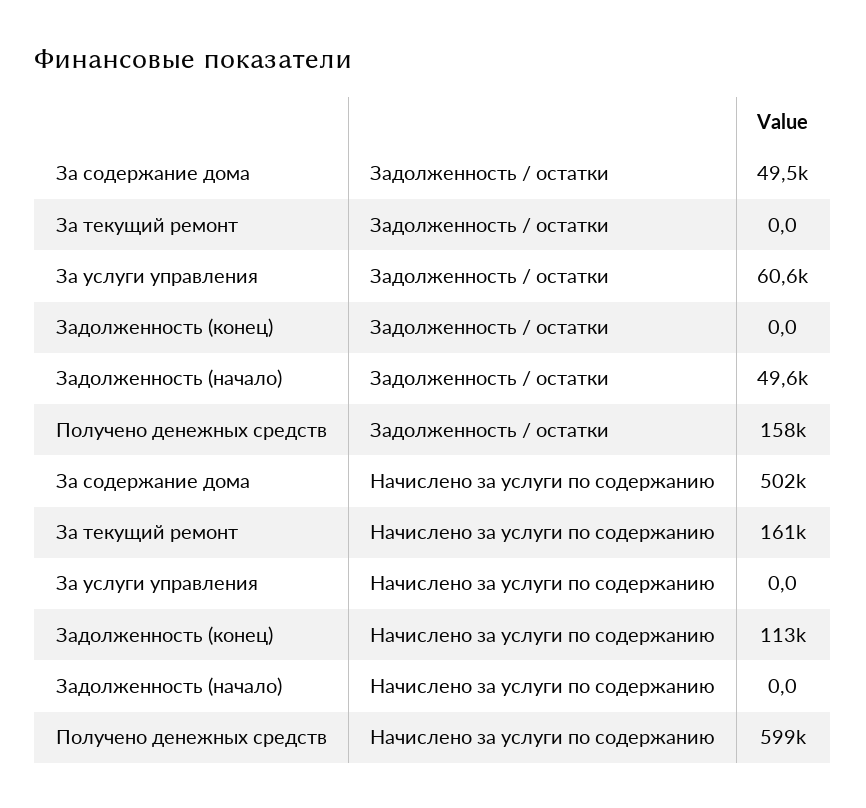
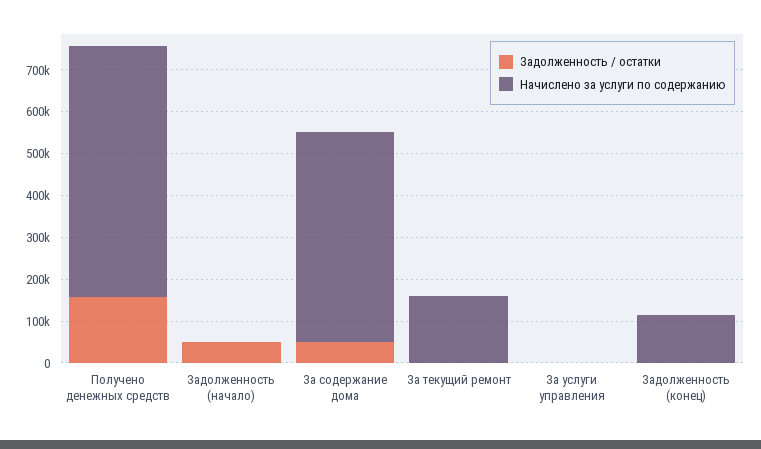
Задолженность / остатки, За услуги управления: 60600 -> 0

